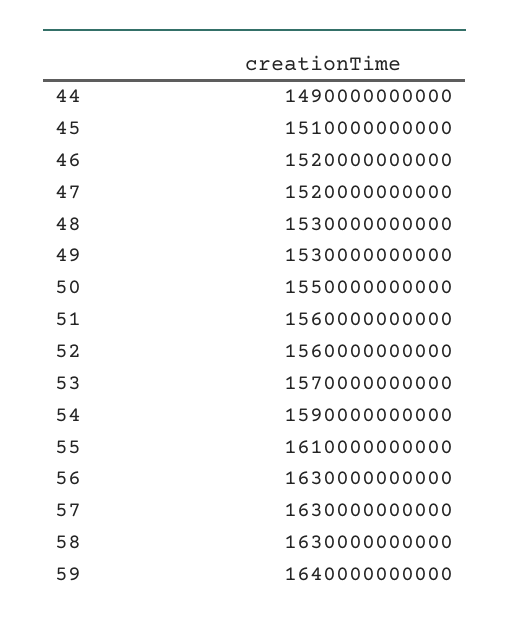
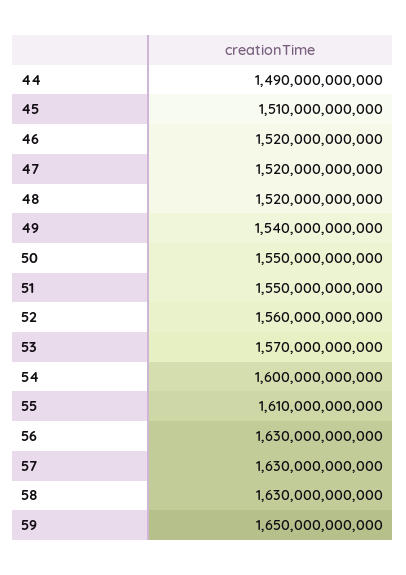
48: 1530000000000 -> 1520000000000
49: 1530000000000 -> 1540000000000
51: 1560000000000 -> 1550000000000
54: 1590000000000 -> 1600000000000
59: 1640000000000 -> 1650000000000

